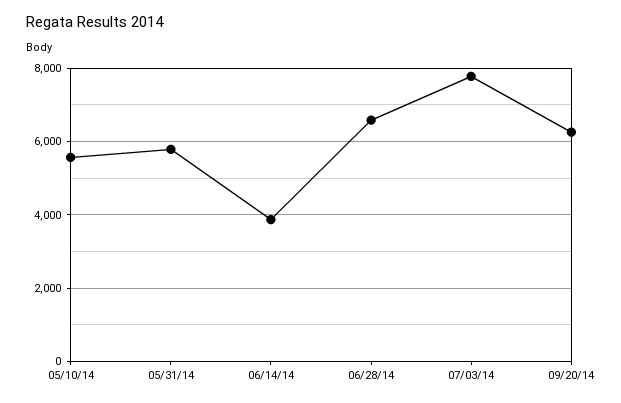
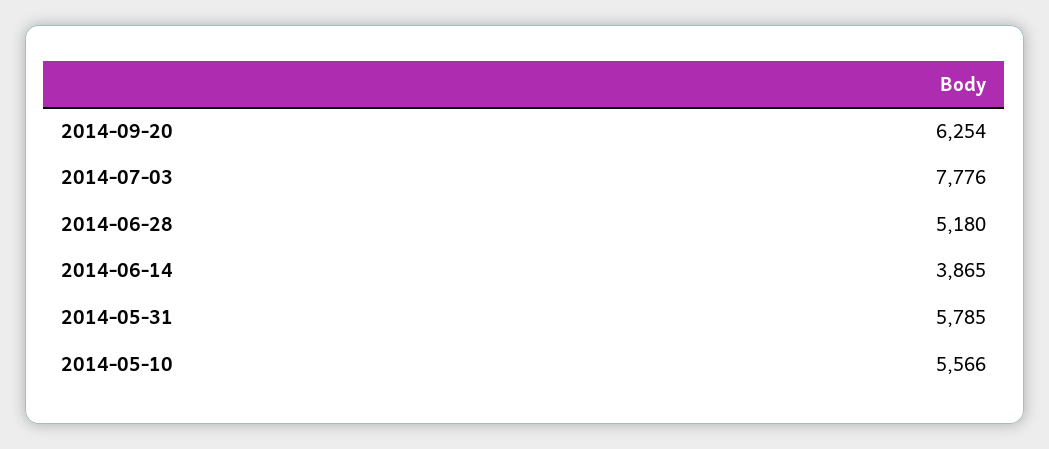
06/28/14: 6600 -> 5180

